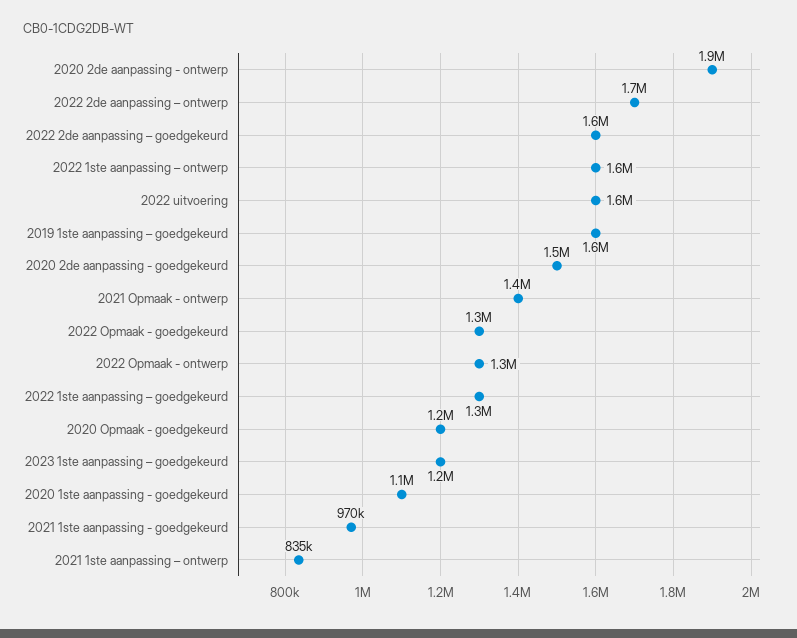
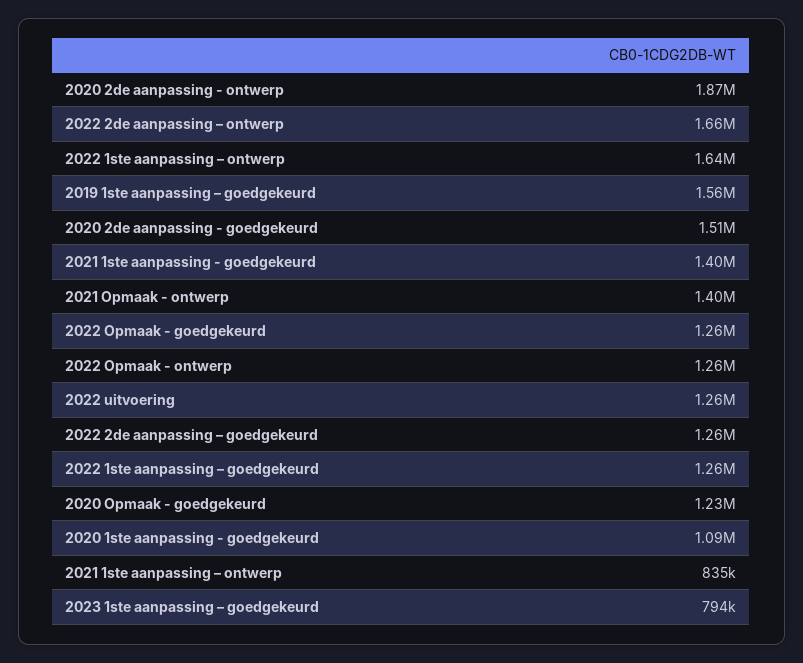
2022 2de aanpassing – goedgekeurd: 1600000 -> 1260000
2022 uitvoering: 1600000 -> 1260000
2023 1ste aanpassing – goedgekeurd: 1200000 -> 794000
2021 1ste aanpassing - goedgekeurd: 970000 -> 1400000

